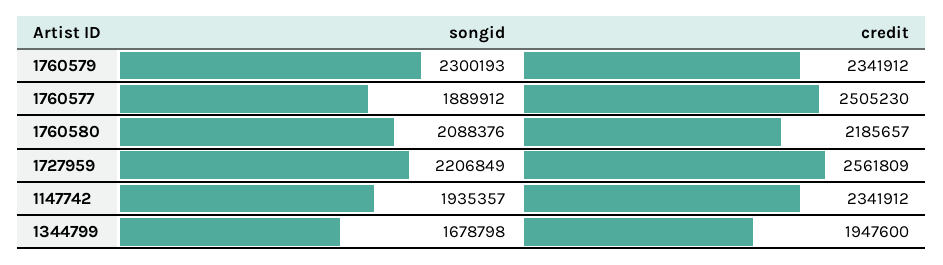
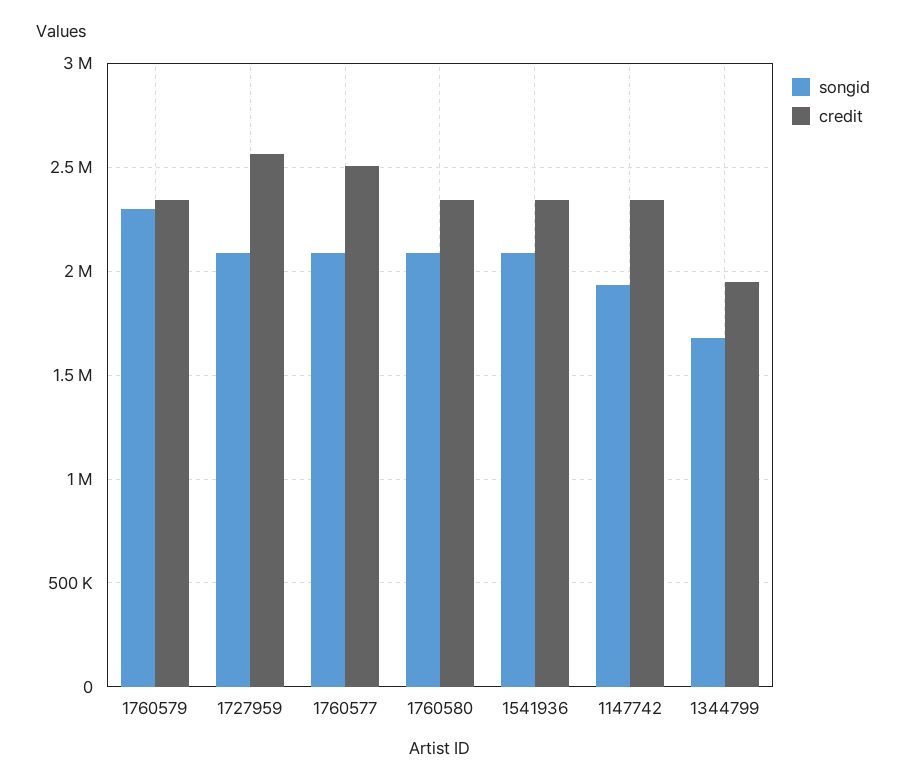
songid, 1760577: 1889912 -> 2100000
credit, 1760580: 2185657 -> 2350000
songid, 1727959: 2206849 -> 2100000
songid, 1541936: none -> 2100000
credit, 1541936: none -> 2350000

